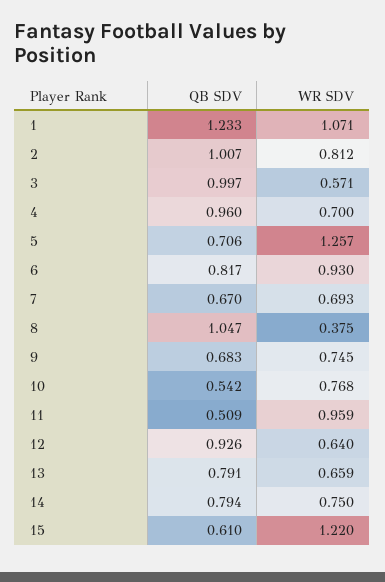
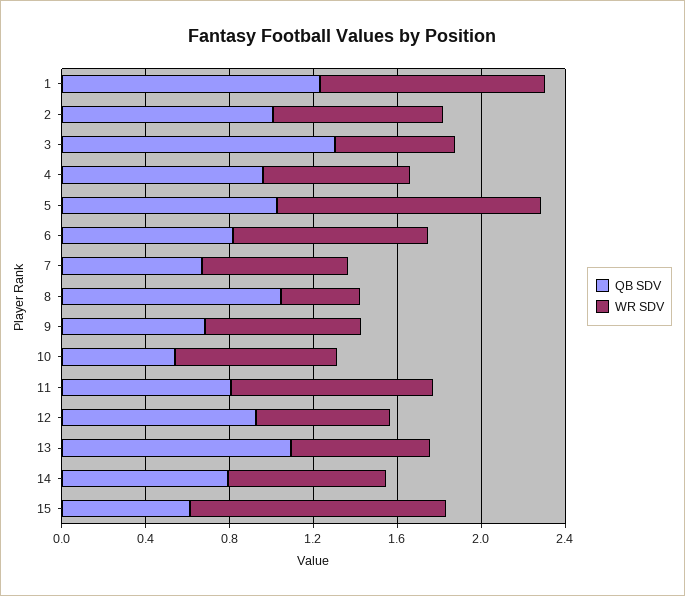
QB SDV, 3: 0.997 -> 1.3
QB SDV, 5: 0.706 -> 1
QB SDV, 11: 0.509 -> 0.8
QB SDV, 13: 0.791 -> 1.1

